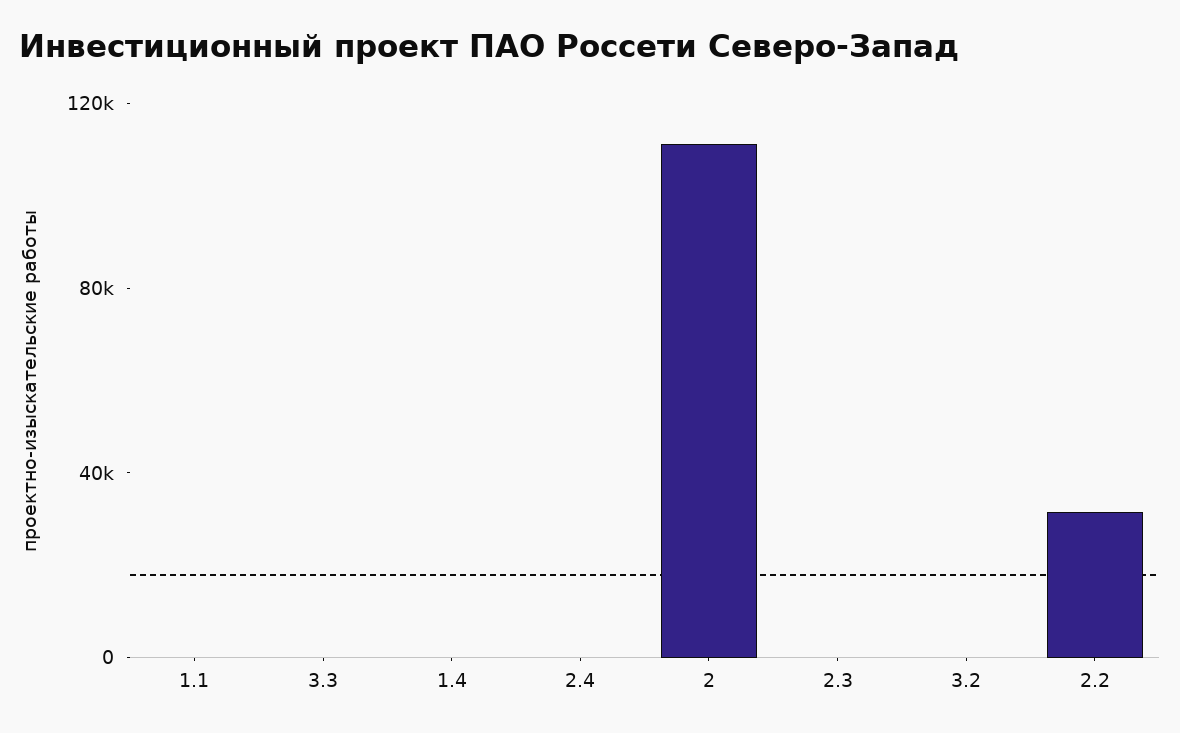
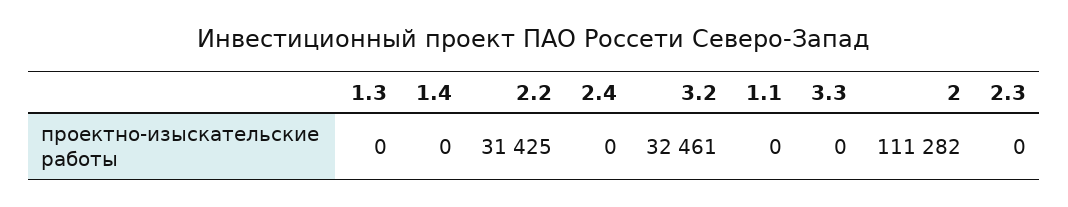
3.2: 0 -> 32461
1.3: none -> 0

